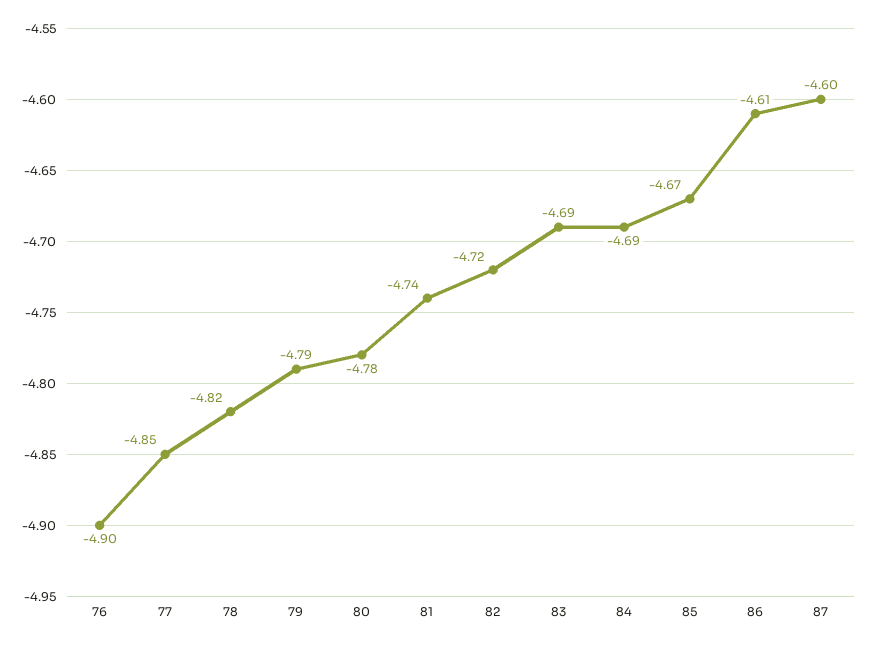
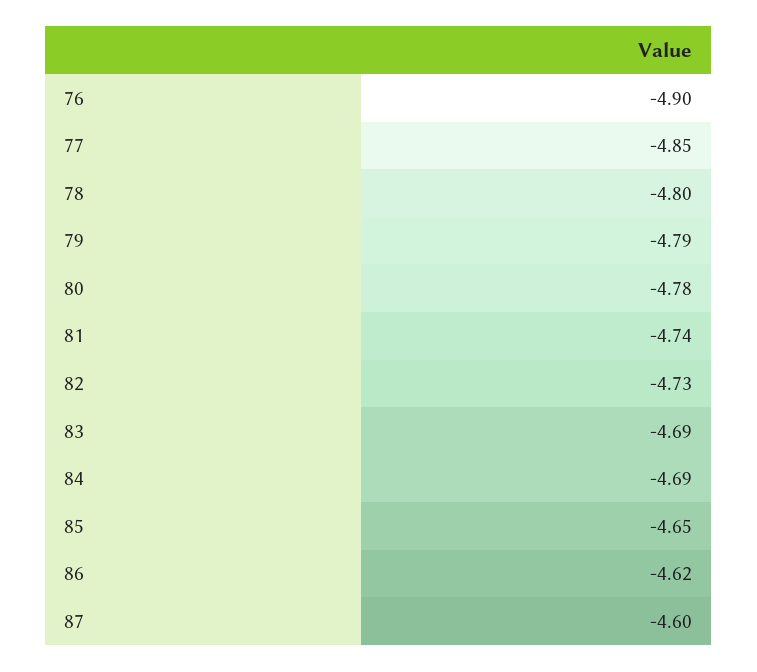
78: -4.82 -> -4.8
82: -4.72 -> -4.73
85: -4.67 -> -4.65
86: -4.61 -> -4.62

